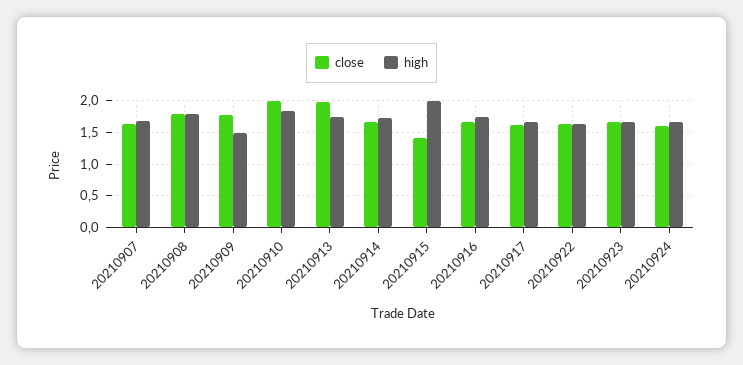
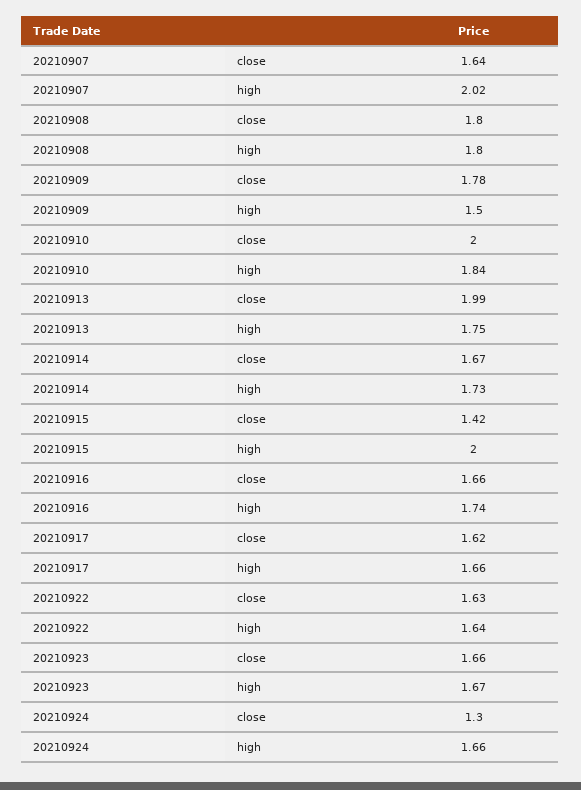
high, 20210907: 1.7 -> 2.02
close, 20210924: 1.6 -> 1.3

